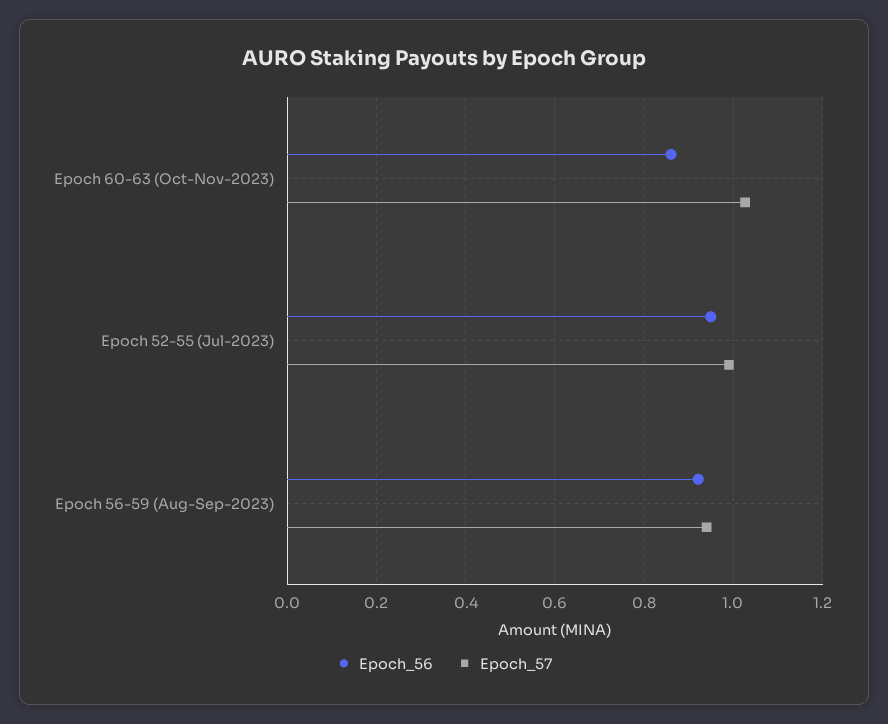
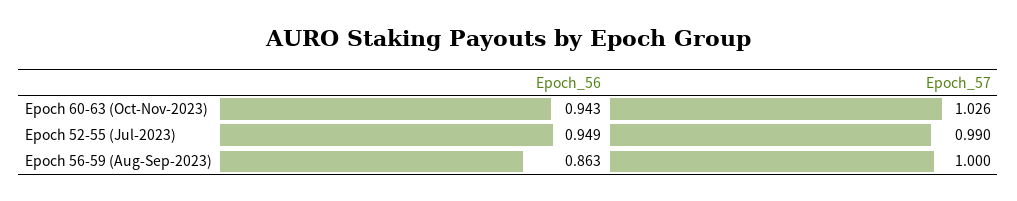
Epoch_56, Epoch 60-63 (Oct-Nov-2023): 0.86 -> 0.943
Epoch_56, Epoch 56-59 (Aug-Sep-2023): 0.92 -> 0.863
Epoch_57, Epoch 56-59 (Aug-Sep-2023): 0.94 -> 1

